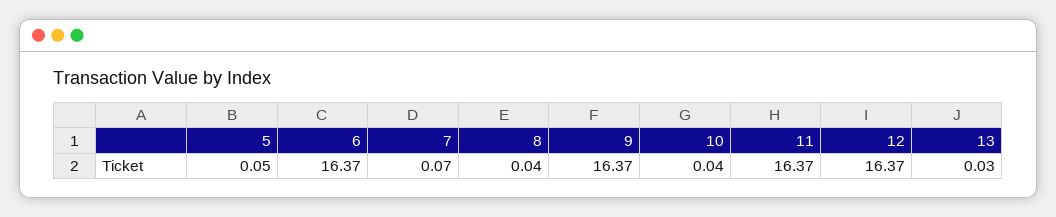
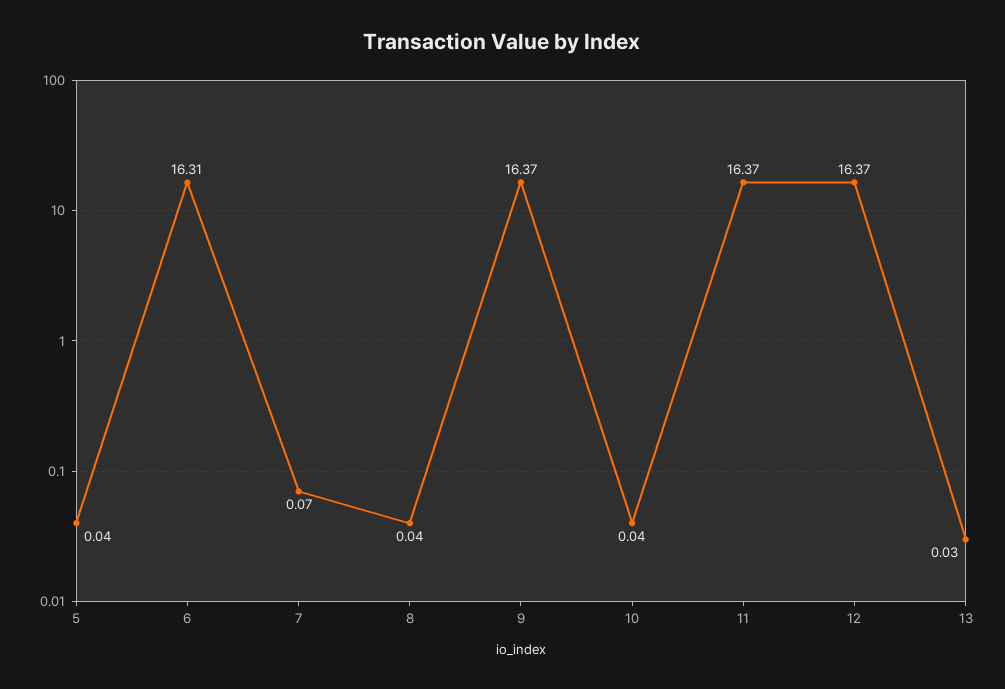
5: 0.05 -> 0.04
6: 16.37 -> 16.31

